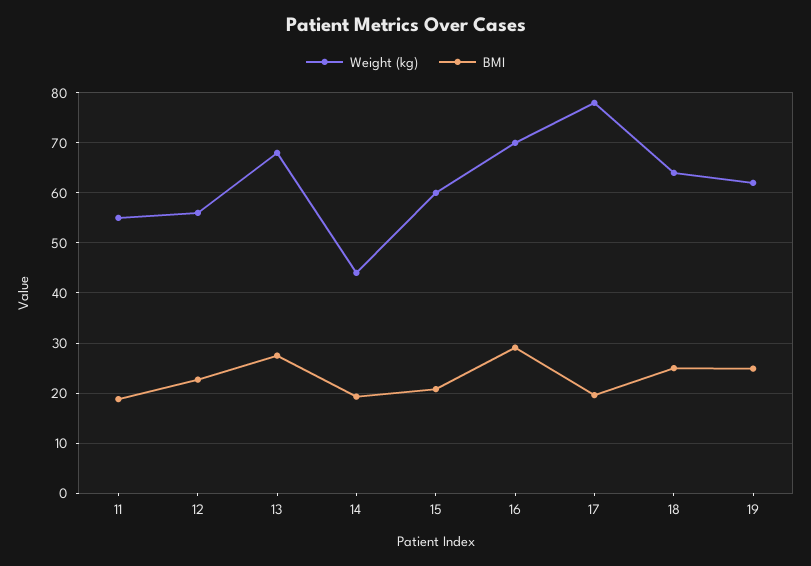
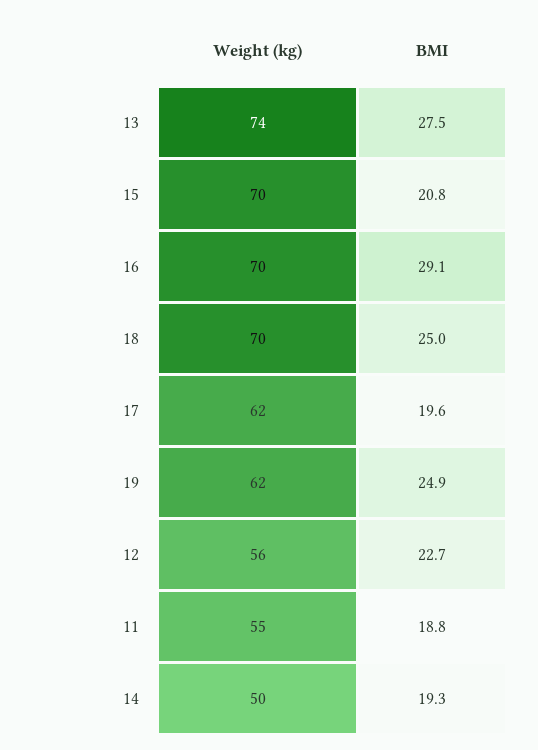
Weight (kg), 13: 68 -> 74
Weight (kg), 14: 44 -> 50
Weight (kg), 15: 60 -> 70
Weight (kg), 17: 78 -> 62
Weight (kg), 18: 64 -> 70

